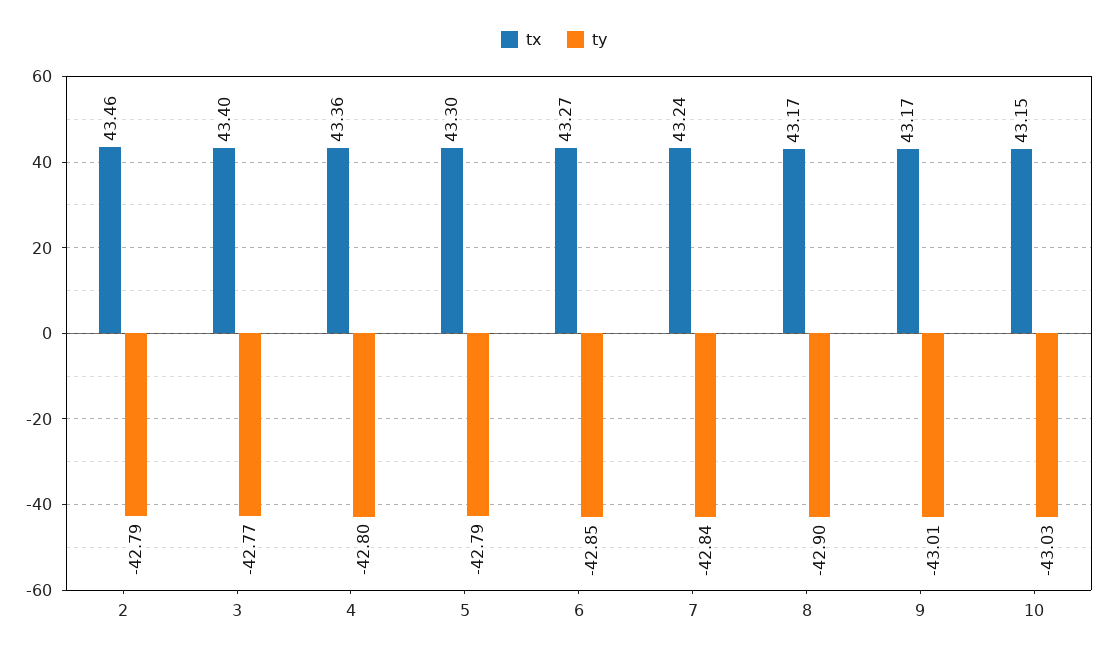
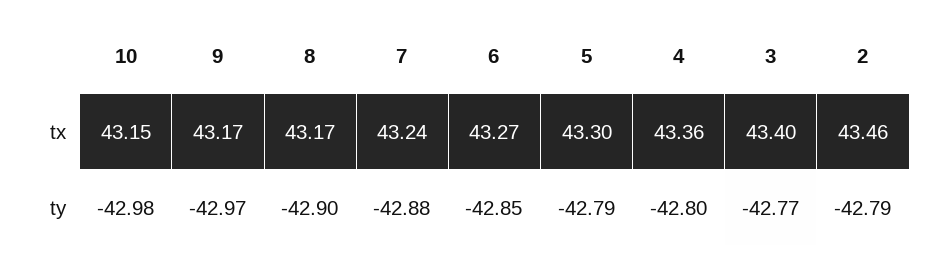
ty, 7: -42.84 -> -42.88
ty, 9: -43.01 -> -42.97
ty, 10: -43.03 -> -42.98

